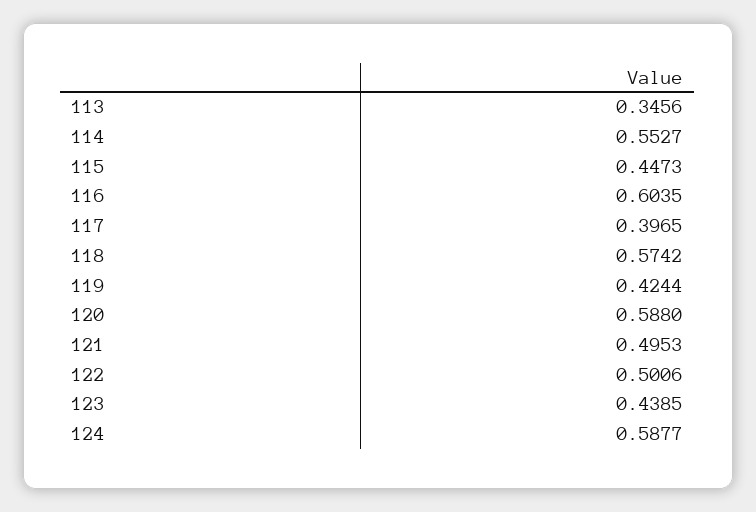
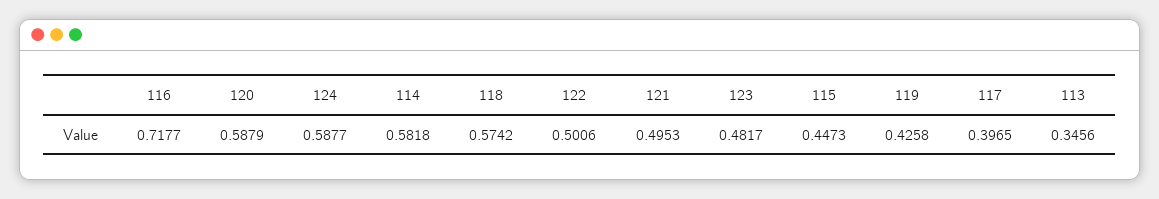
114: 0.5527 -> 0.5818
116: 0.6035 -> 0.7177
119: 0.4244 -> 0.4258
120: 0.588 -> 0.5879
123: 0.4385 -> 0.4817

